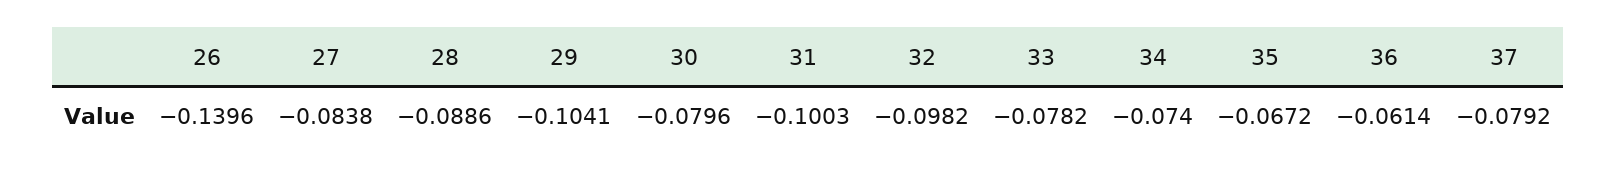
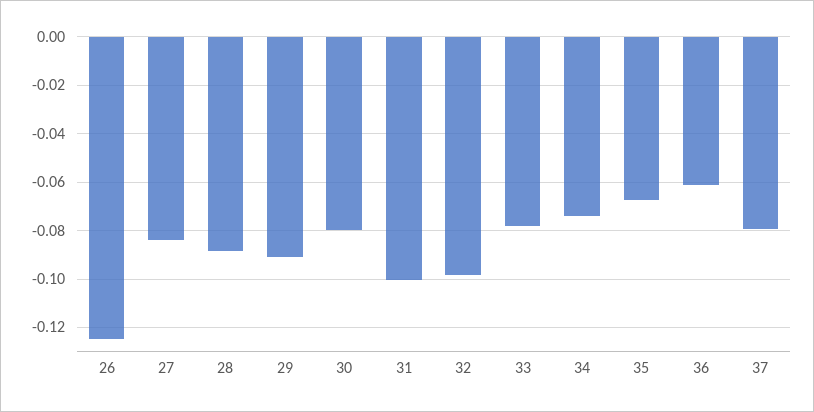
26: -0.1396 -> -0.125
29: -0.1041 -> -0.09

